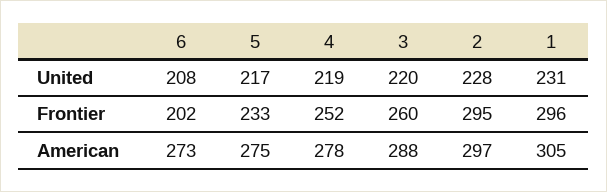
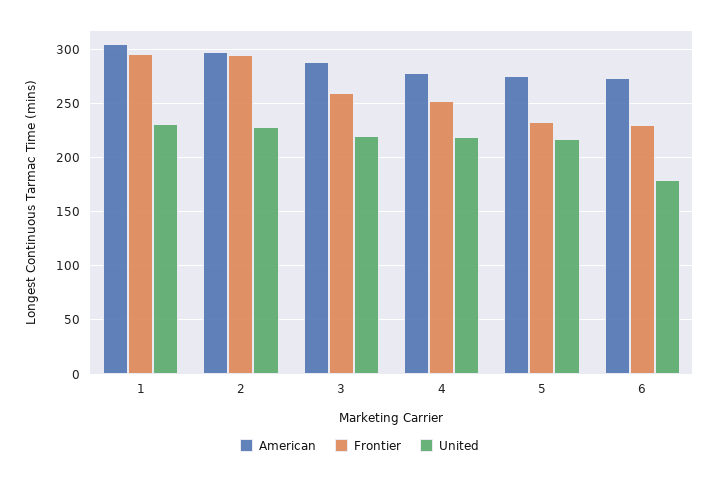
United, 6: 208 -> 180
Frontier, 6: 202 -> 230

